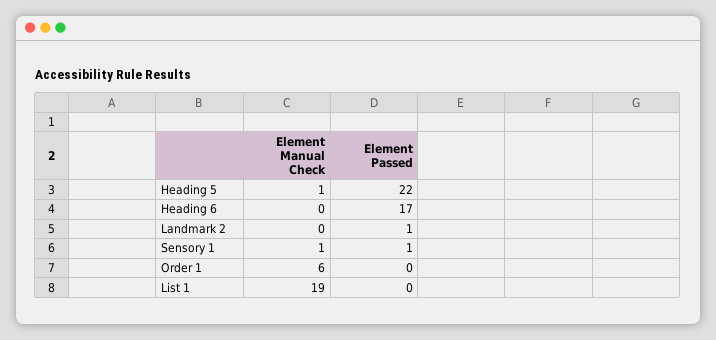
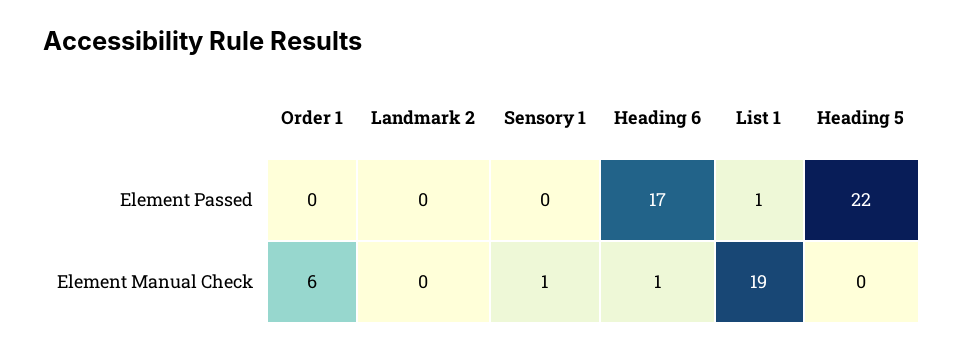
Element Manual Check, Heading 5: 1 -> 0
Element Manual Check, Heading 6: 0 -> 1
Element Passed, Landmark 2: 1 -> 0
Element Passed, Sensory 1: 1 -> 0
Element Passed, List 1: 0 -> 1

